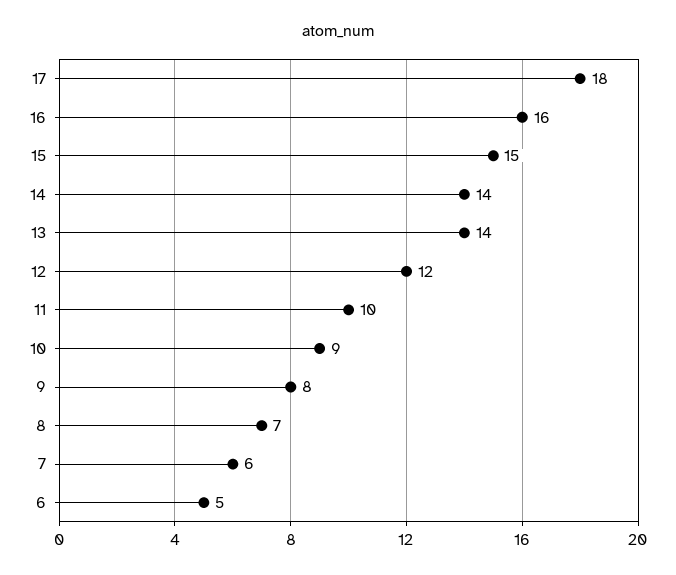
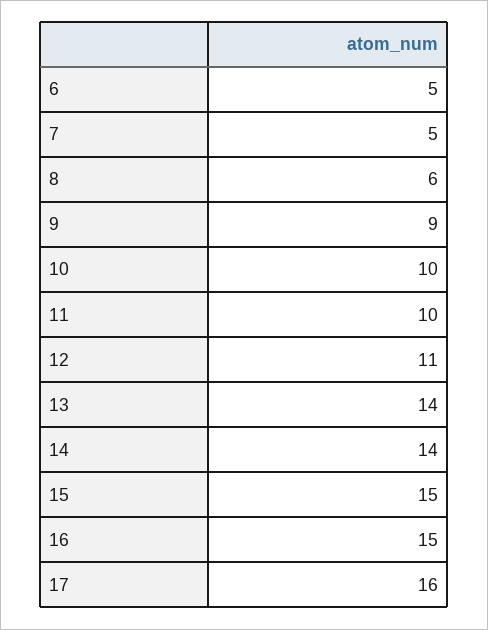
17: 18 -> 16
16: 16 -> 15
12: 12 -> 11
10: 9 -> 10
9: 8 -> 9
8: 7 -> 6
7: 6 -> 5

